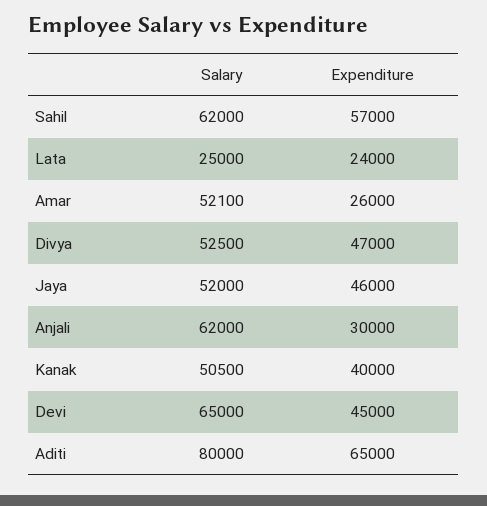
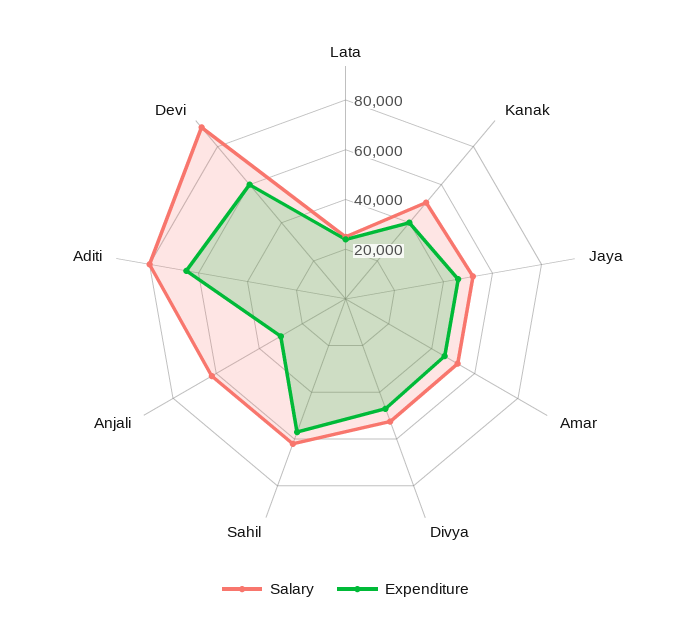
Expenditure, Amar: 26000 -> 45000
Salary, Devi: 65000 -> 90000
Expenditure, Devi: 45000 -> 60000

